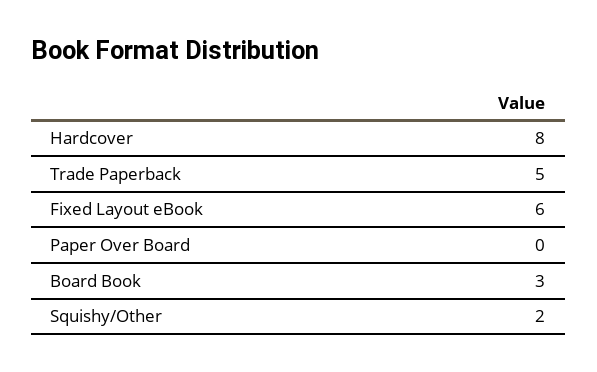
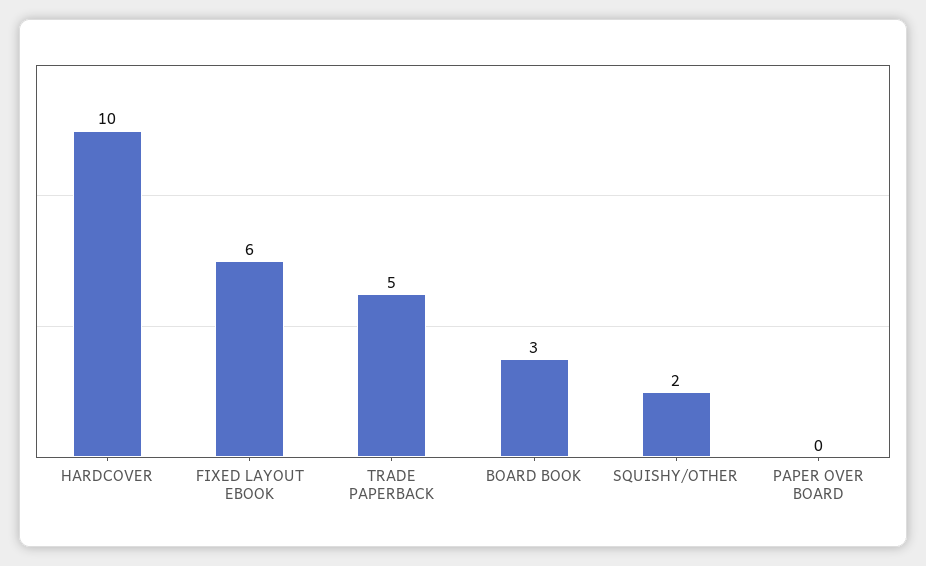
Hardcover: 8 -> 10

